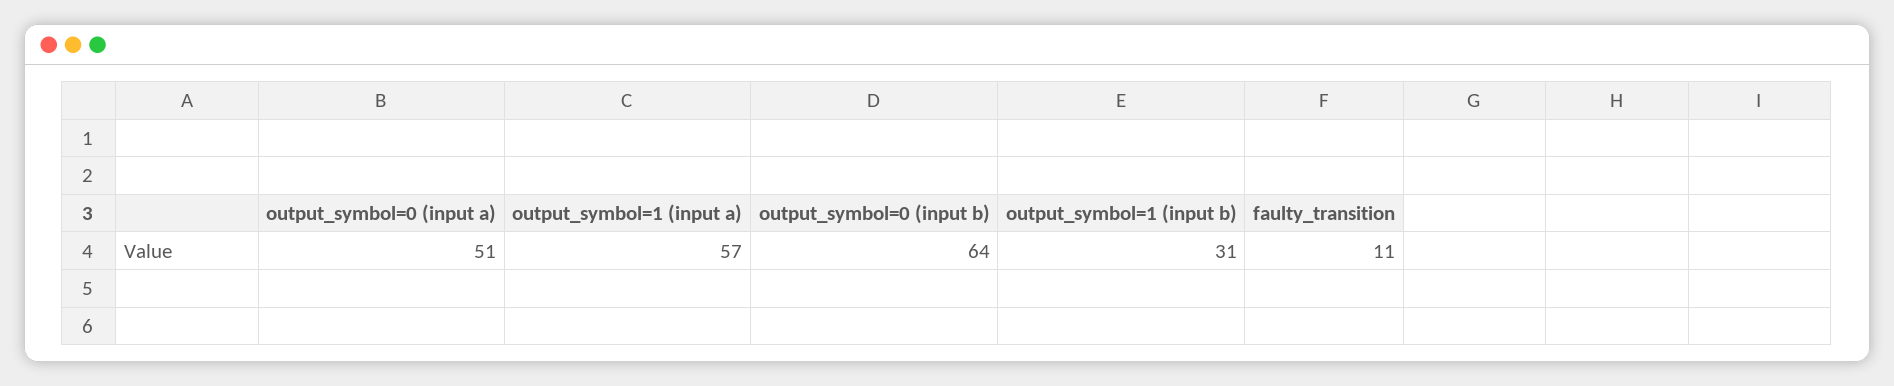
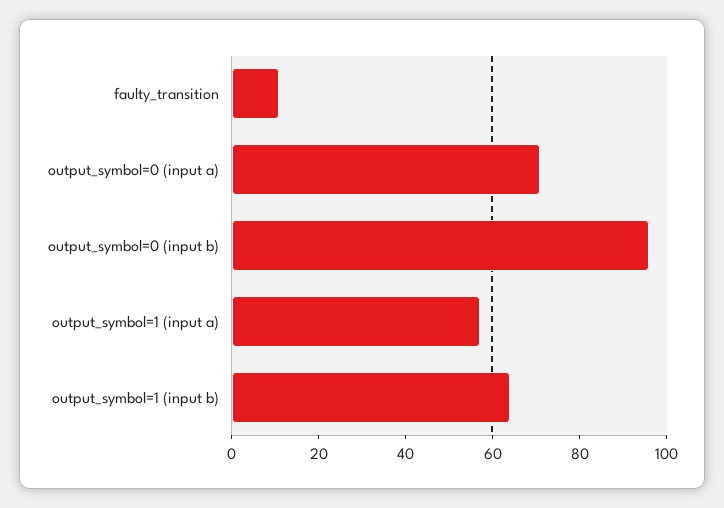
output_symbol=0 (input a): 51 -> 70
output_symbol=0 (input b): 64 -> 95
output_symbol=1 (input b): 31 -> 65

